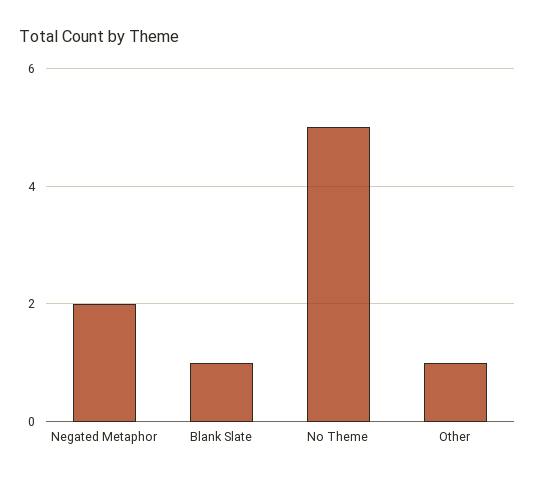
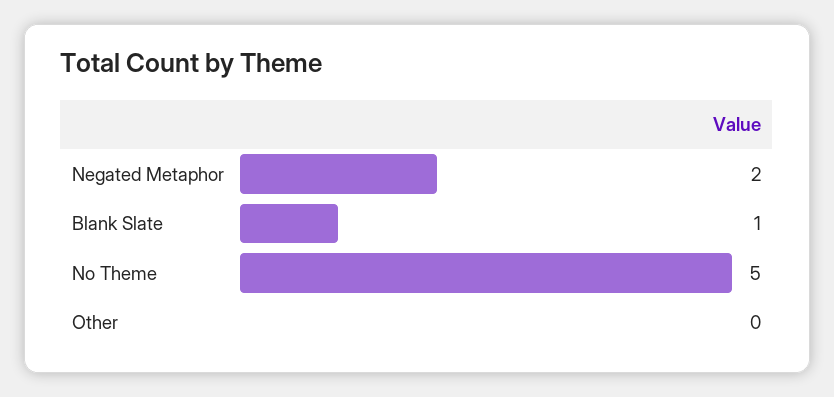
Other: 1 -> 0

